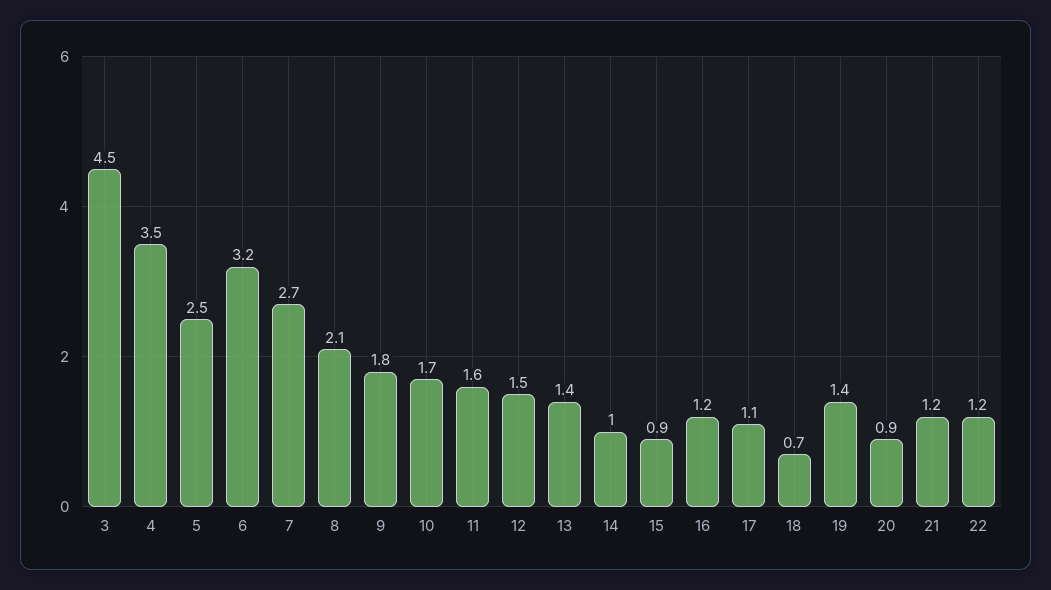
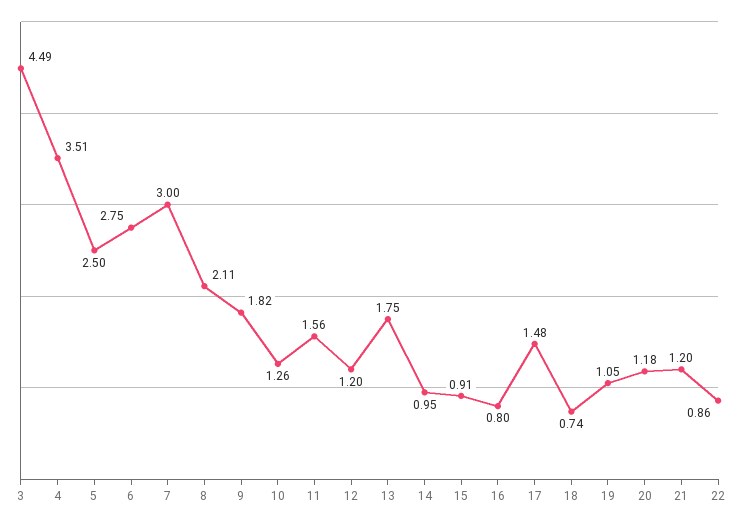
6: 3.2 -> 2.75
7: 2.7 -> 3
10: 1.7 -> 1.26
12: 1.5 -> 1.2
13: 1.4 -> 1.75
16: 1.2 -> 0.8
17: 1.1 -> 1.48
19: 1.4 -> 1.05
20: 0.9 -> 1.18
22: 1.2 -> 0.86

